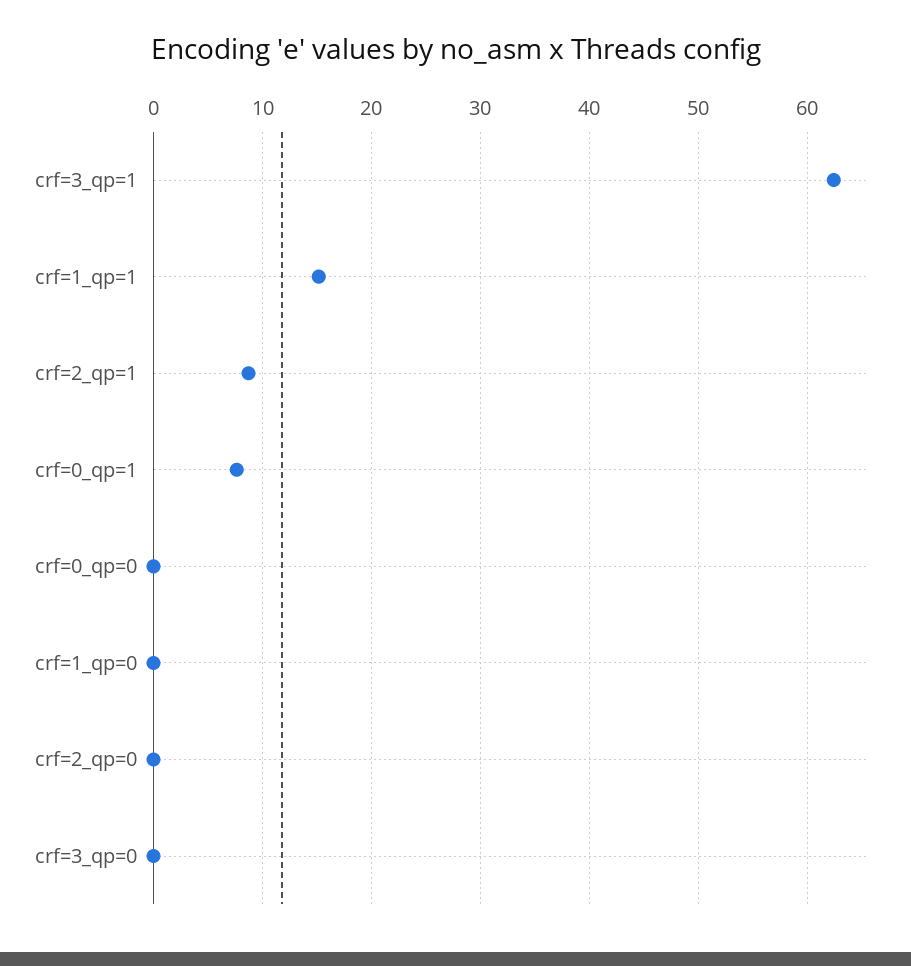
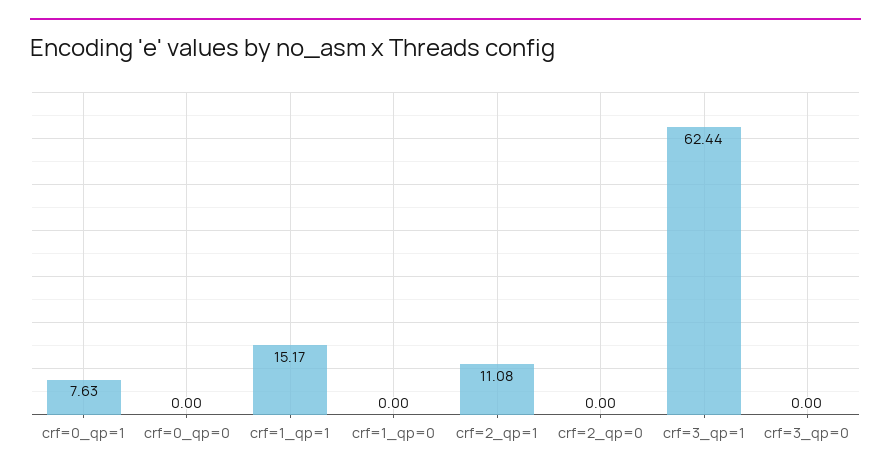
crf=2_qp=1: 9 -> 11.08

